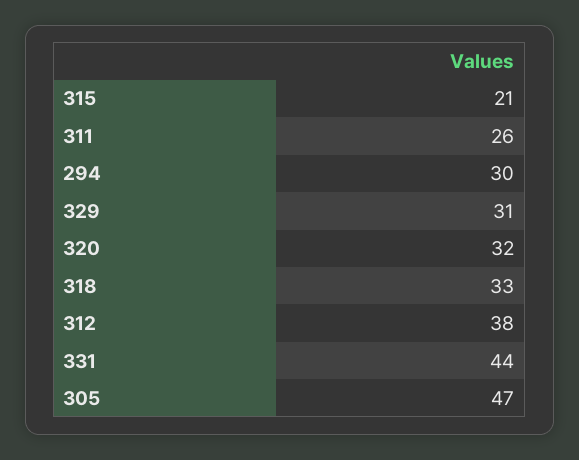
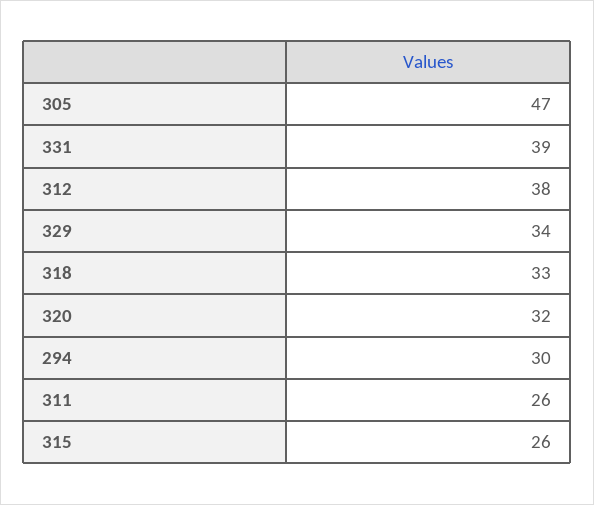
315: 21 -> 26
329: 31 -> 34
331: 44 -> 39

